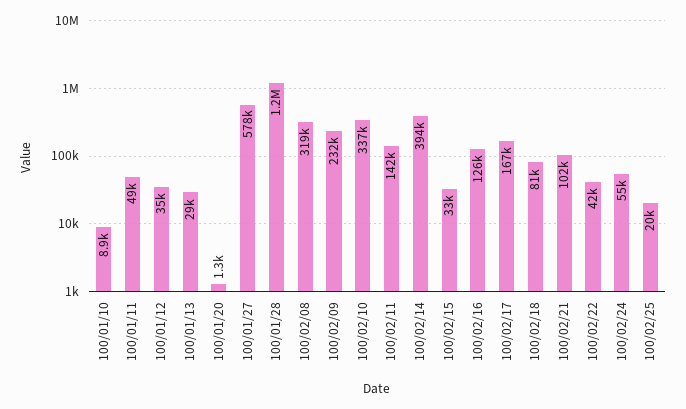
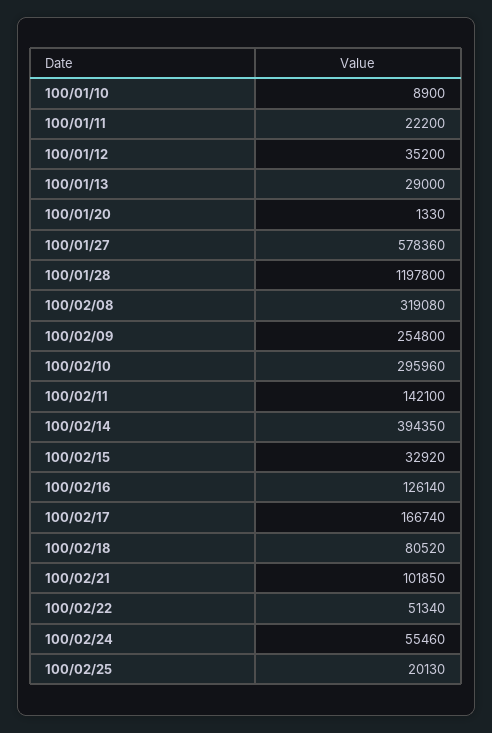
100/01/11: 49000 -> 22200
100/02/09: 232000 -> 254800
100/02/10: 337000 -> 295960
100/02/22: 42000 -> 51340

